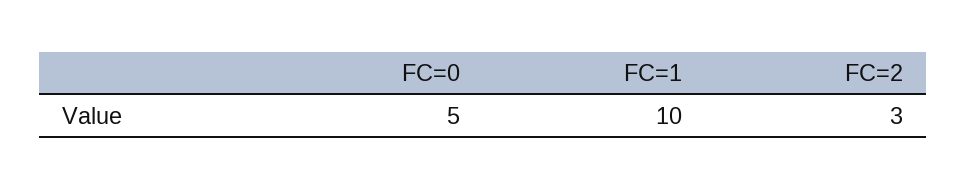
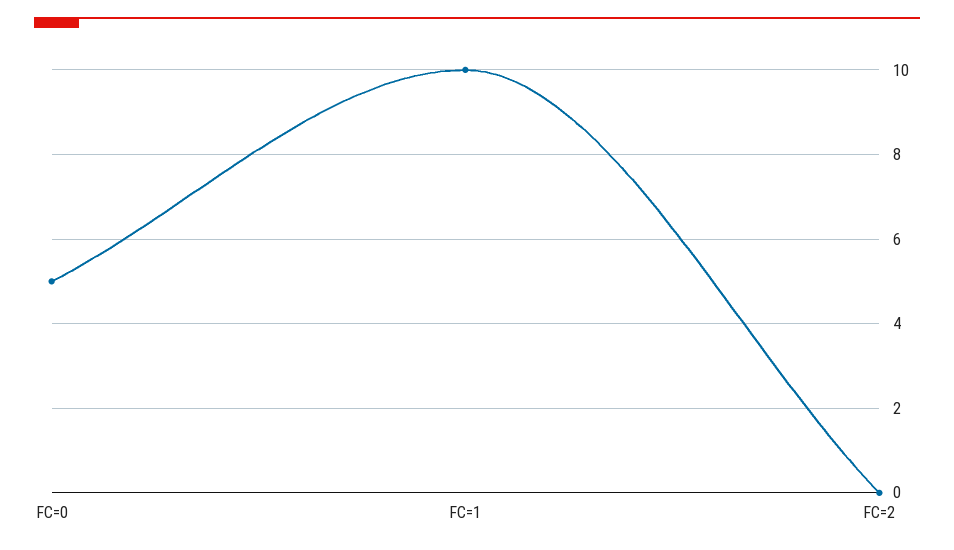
FC=2: 3 -> 0

